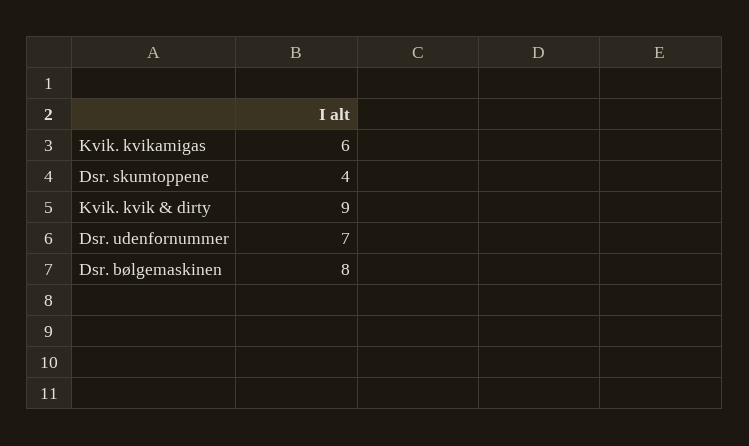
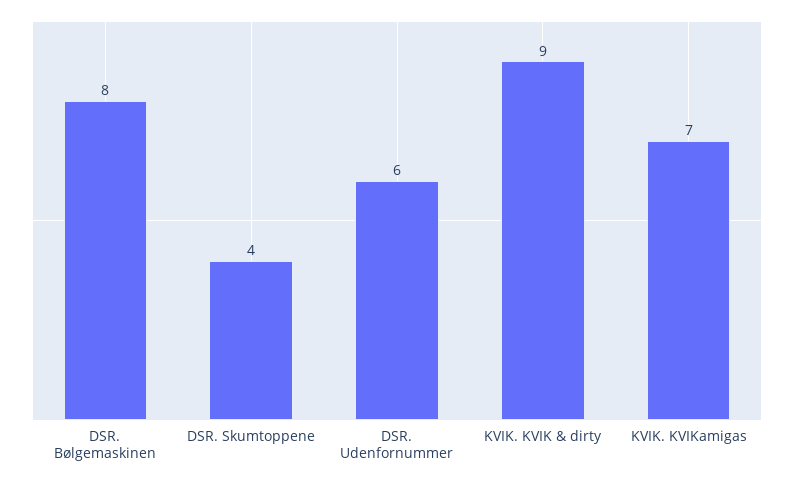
Kvik. kvikamigas: 6 -> 7
Dsr. udenfornummer: 7 -> 6

